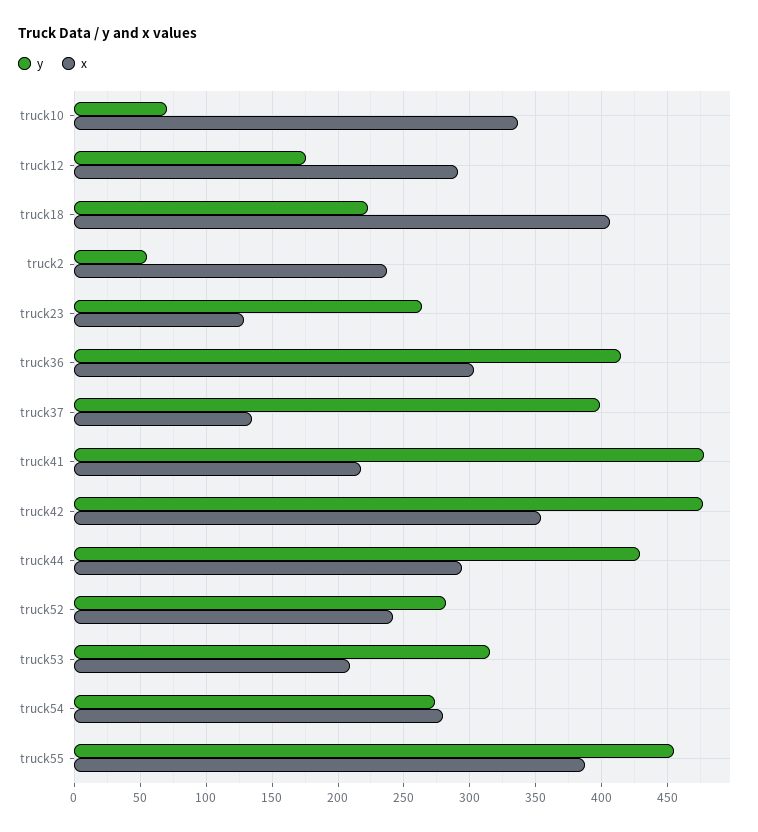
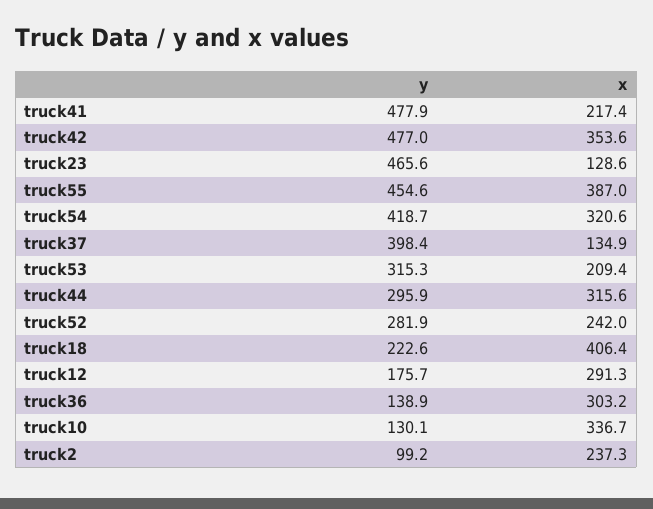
y, truck10: 70 -> 130.1
y, truck2: 55 -> 99.2
y, truck23: 265 -> 465.6
y, truck36: 415 -> 138.9
y, truck44: 430 -> 295.9
x, truck44: 295 -> 315.6
y, truck54: 275 -> 418.7
x, truck54: 280 -> 320.6

